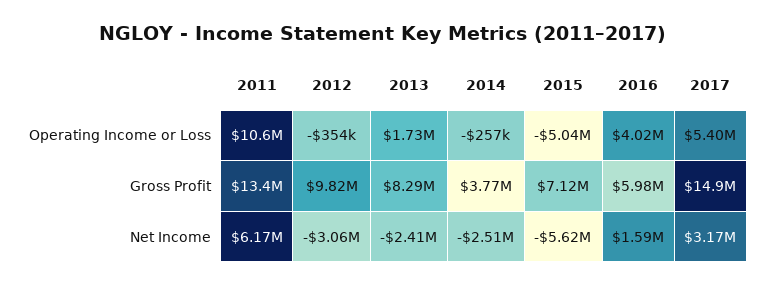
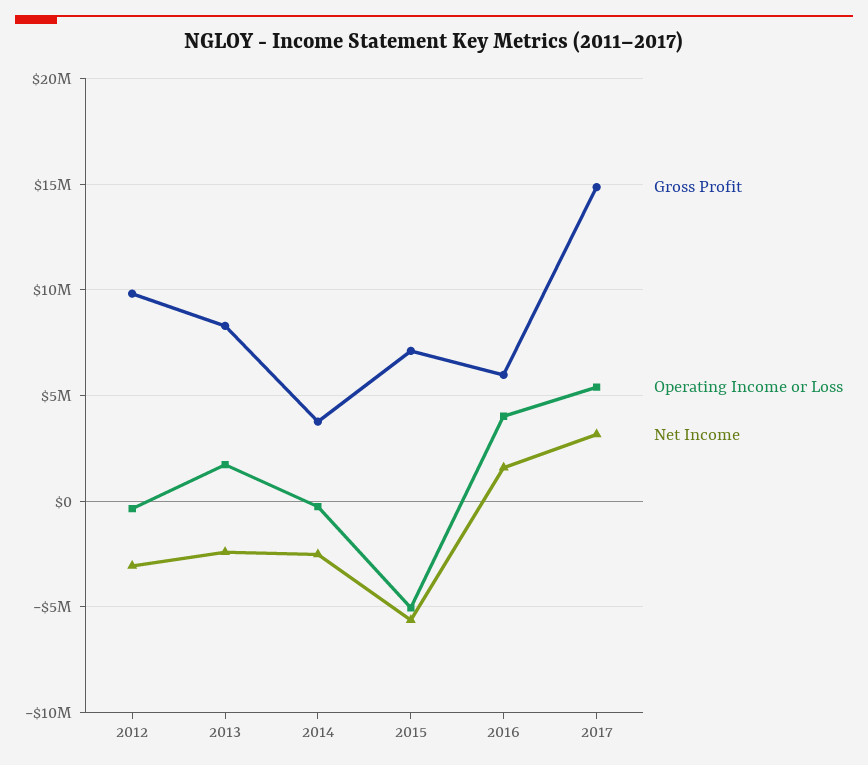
Operating Income or Loss, 2011: 10600000 -> none
Gross Profit, 2011: 13400000 -> none
Net Income, 2011: 6170000 -> none

